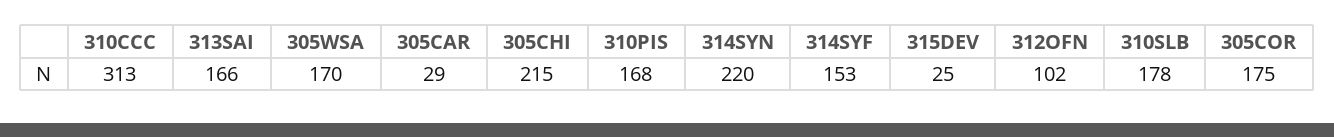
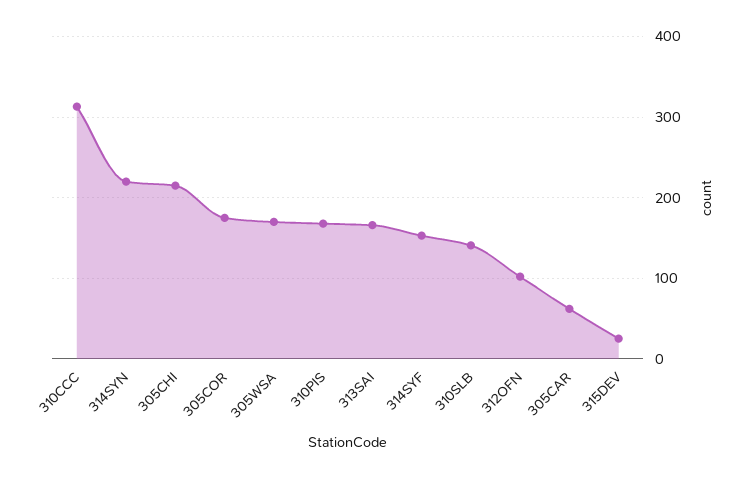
305CAR: 29 -> 60
310SLB: 178 -> 140

